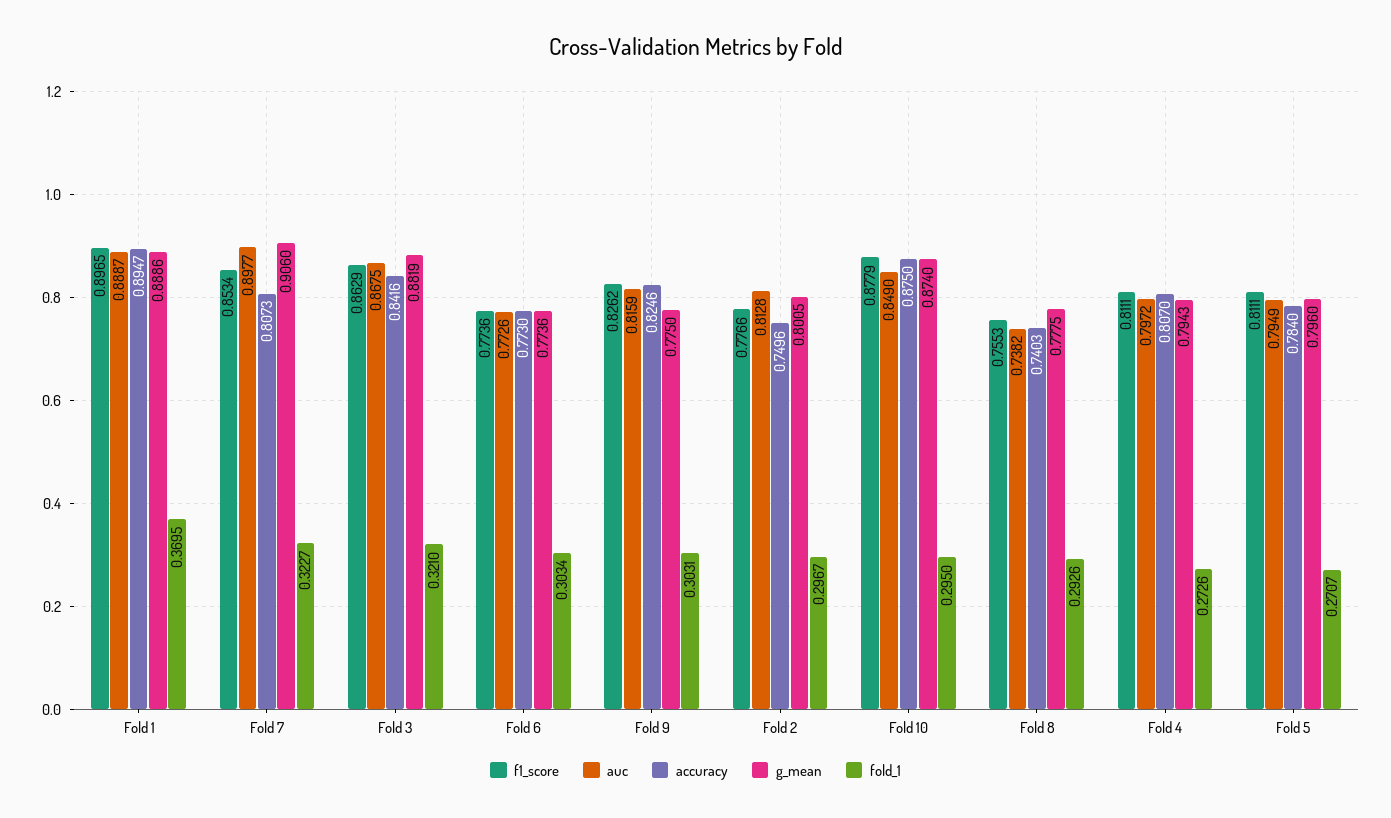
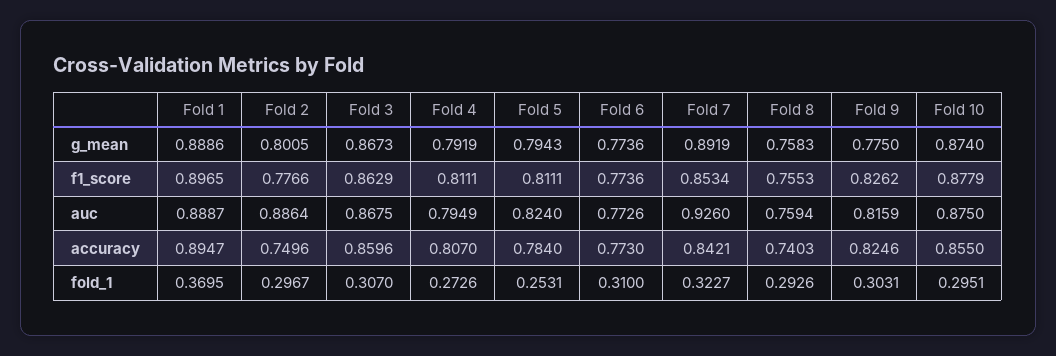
auc, Fold 7: 0.8977 -> 0.926
accuracy, Fold 7: 0.8073 -> 0.8421
g_mean, Fold 7: 0.906 -> 0.8919
accuracy, Fold 3: 0.8416 -> 0.8596
g_mean, Fold 3: 0.8819 -> 0.8673
fold_1, Fold 3: 0.321 -> 0.307
fold_1, Fold 6: 0.3034 -> 0.31
auc, Fold 2: 0.8128 -> 0.8864
auc, Fold 10: 0.849 -> 0.875
accuracy, Fold 10: 0.875 -> 0.855
fold_1, Fold 10: 0.295 -> 0.2951
auc, Fold 8: 0.7382 -> 0.7594
g_mean, Fold 8: 0.7775 -> 0.7583
auc, Fold 4: 0.7972 -> 0.7949
g_mean, Fold 4: 0.7943 -> 0.7919
auc, Fold 5: 0.7949 -> 0.824
g_mean, Fold 5: 0.796 -> 0.7943
fold_1, Fold 5: 0.2707 -> 0.2531

